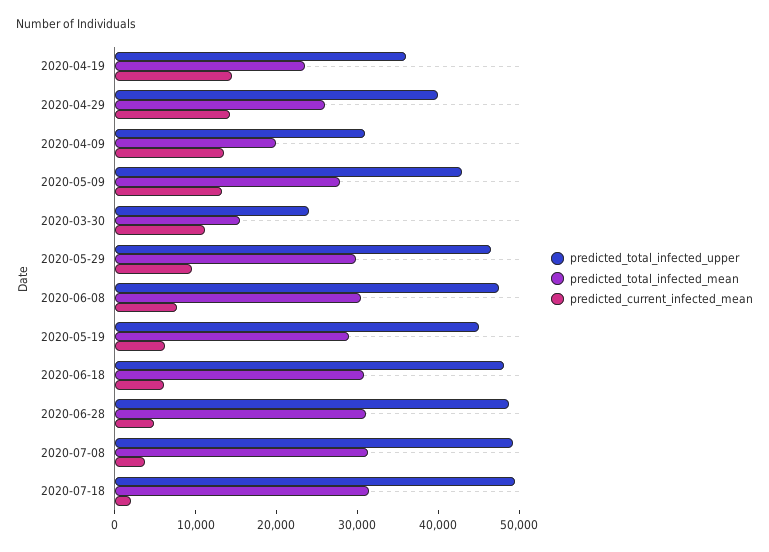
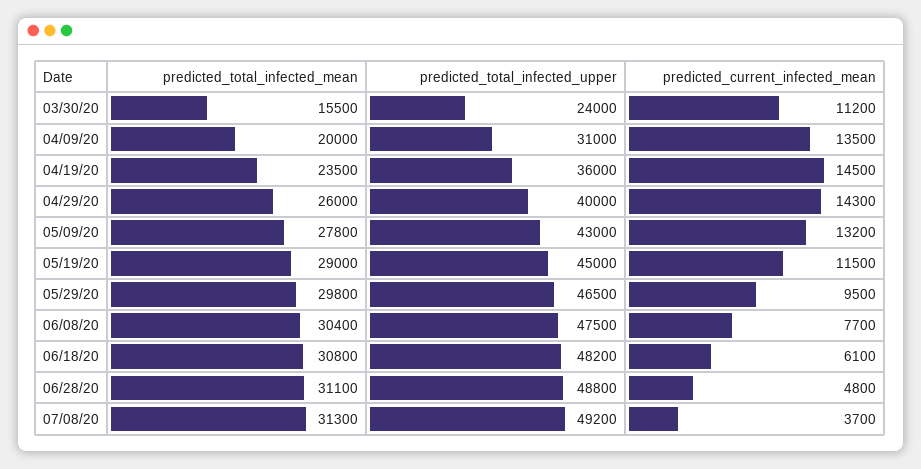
predicted_current_infected_mean, 2020-05-19: 6000 -> 11500
predicted_total_infected_upper, 2020-07-18: 50000 -> none
predicted_total_infected_mean, 2020-07-18: 32000 -> none
predicted_current_infected_mean, 2020-07-18: 2000 -> none

